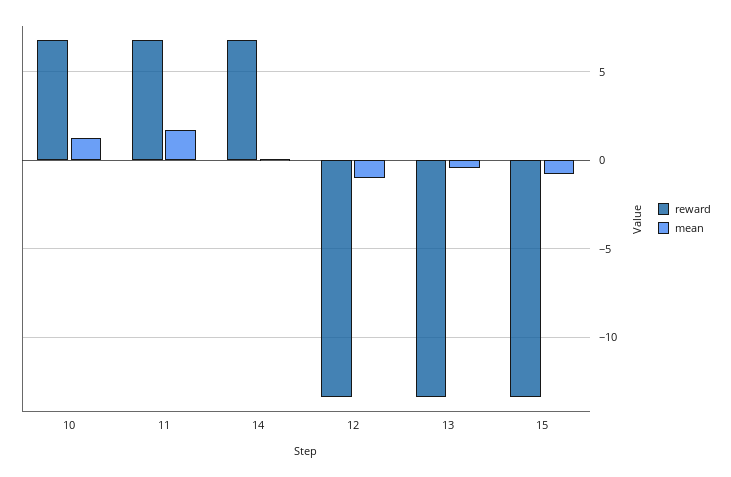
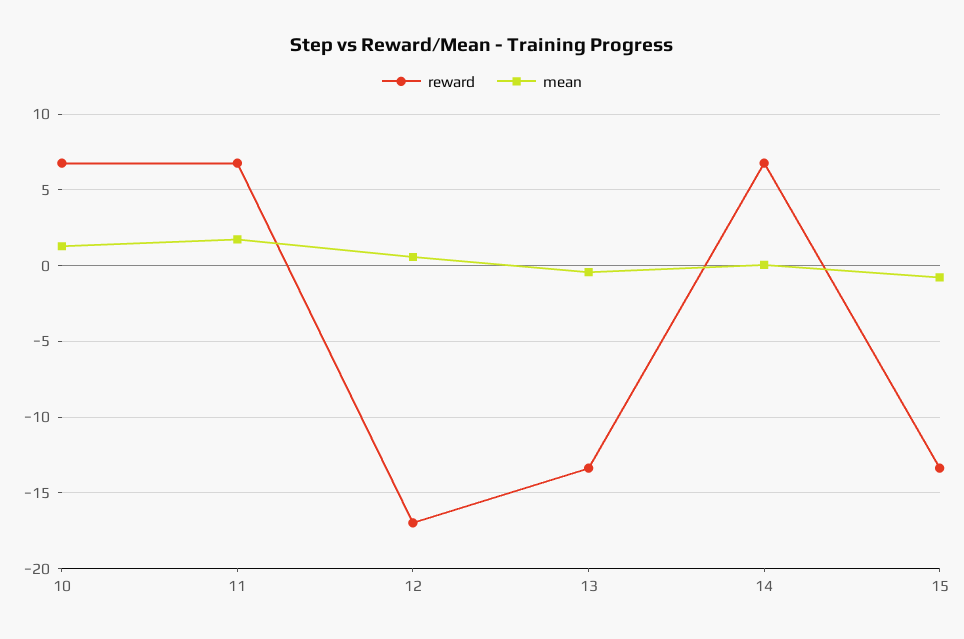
reward, 12: -13.5 -> -17
mean, 12: -1 -> 0.5

